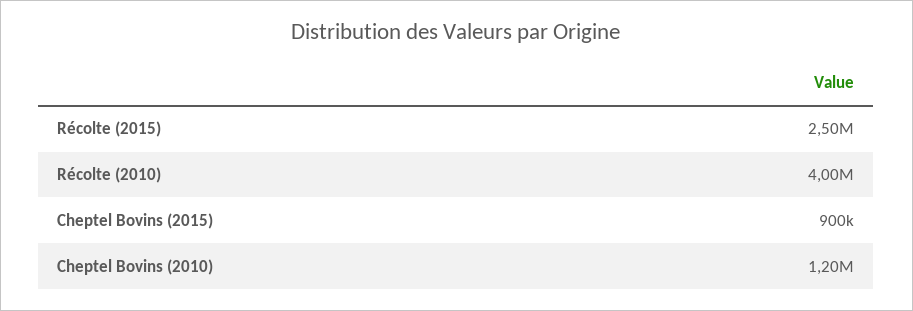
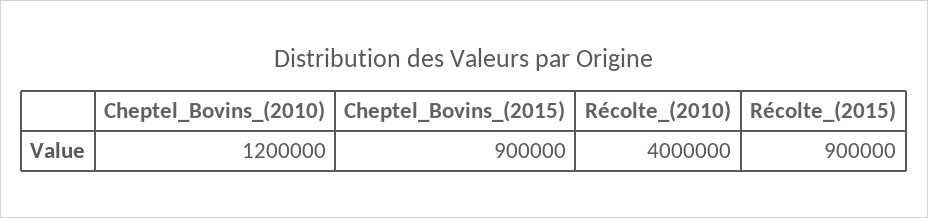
Récolte (2015): 2500000 -> 900000

